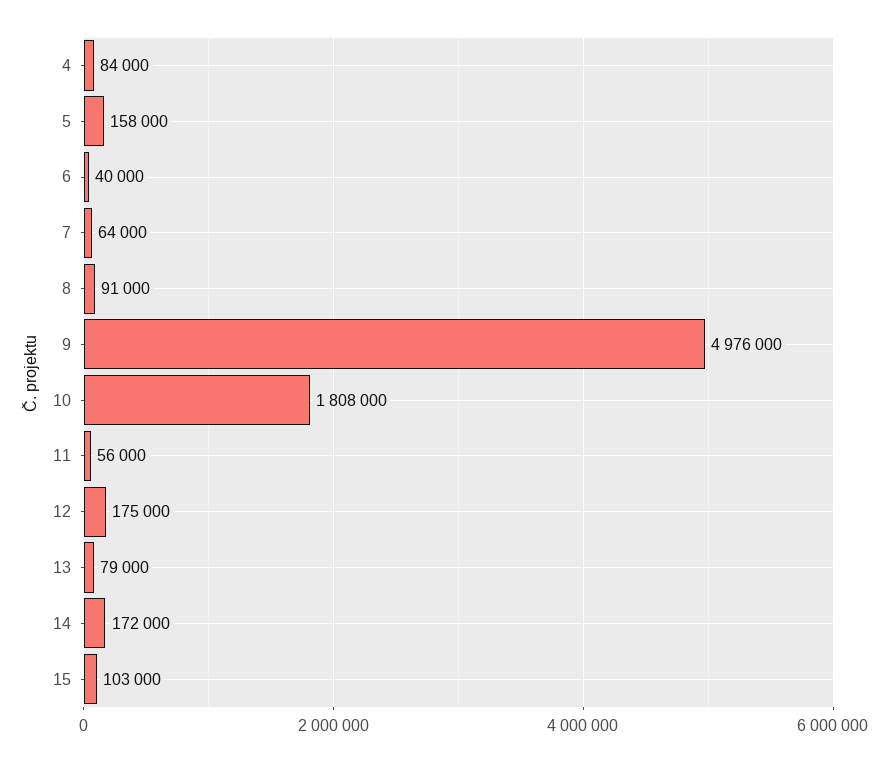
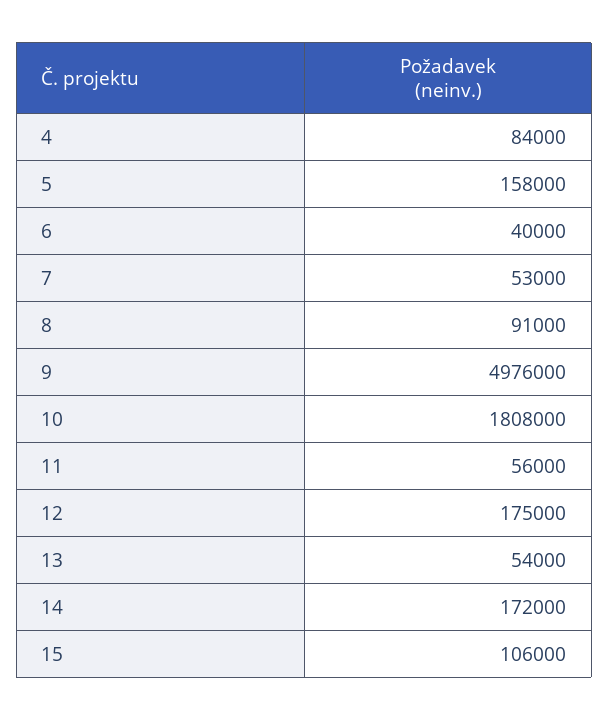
7: 64000 -> 53000
13: 79000 -> 54000
15: 103000 -> 106000

